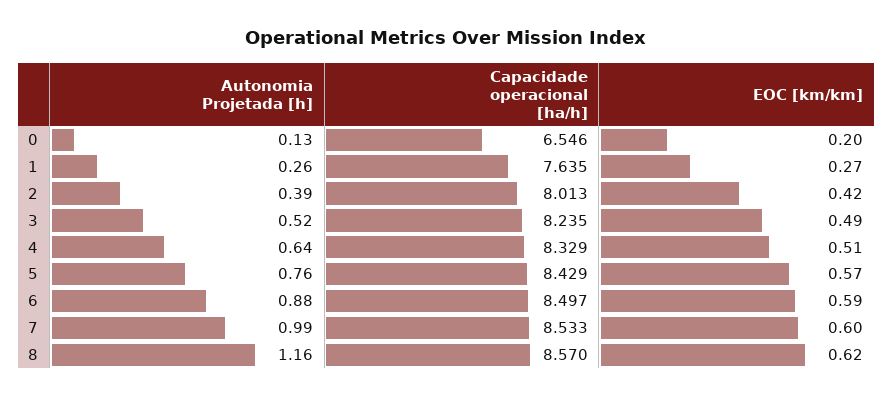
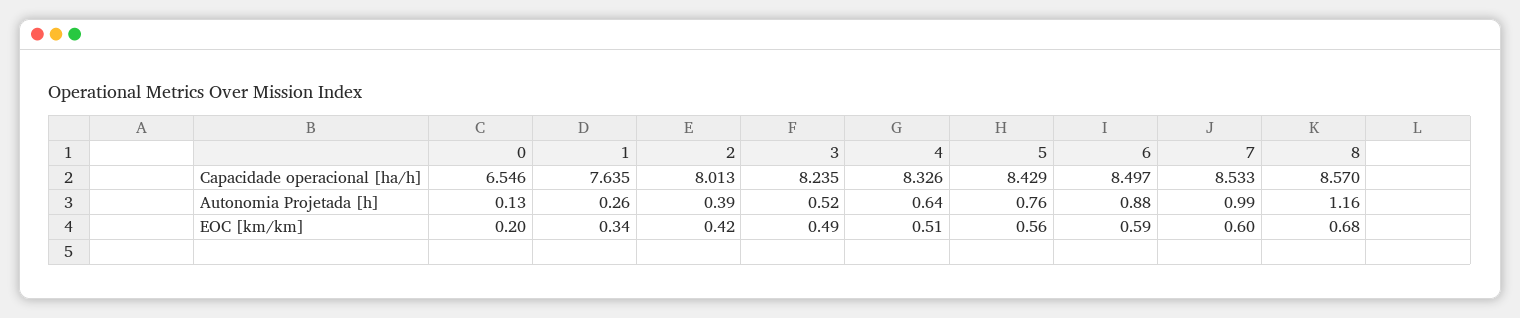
EOC [km/km], 1: 0.27 -> 0.34
Capacidade operacional [ha/h], 4: 8.329 -> 8.326
EOC [km/km], 5: 0.57 -> 0.56
EOC [km/km], 8: 0.62 -> 0.68

